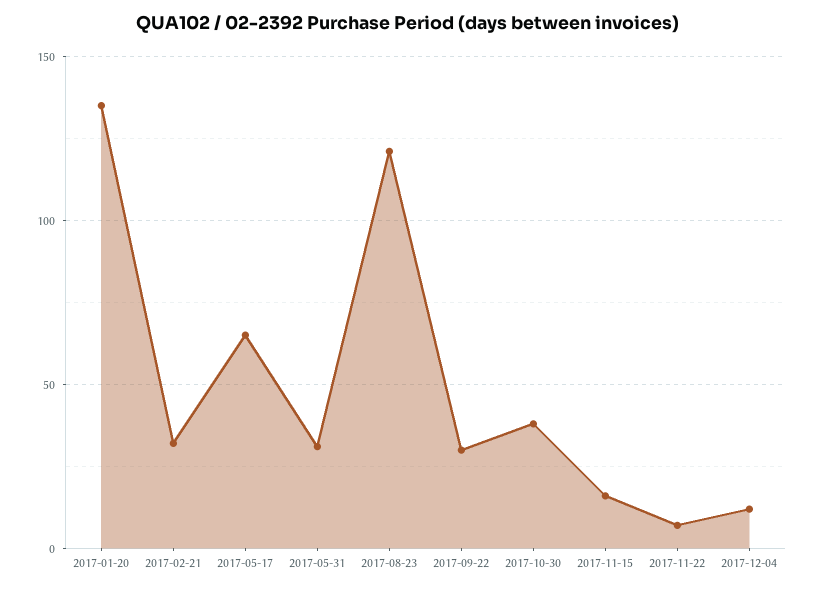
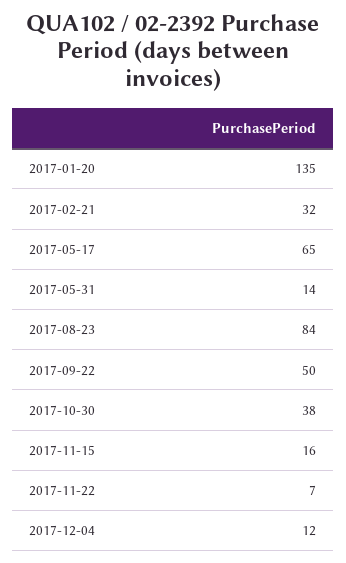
2017-05-31: 30 -> 14
2017-08-23: 120 -> 84
2017-09-22: 30 -> 50

